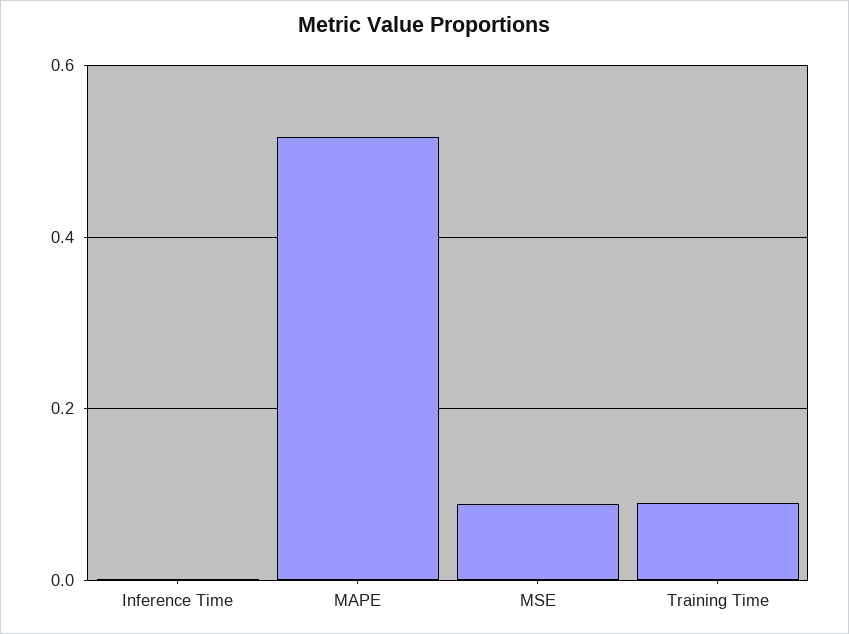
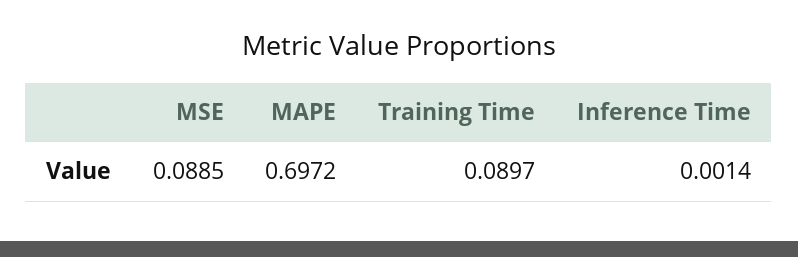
MAPE: 0.52 -> 0.6972

